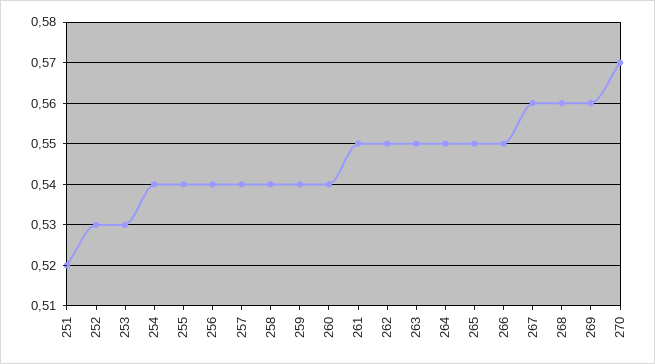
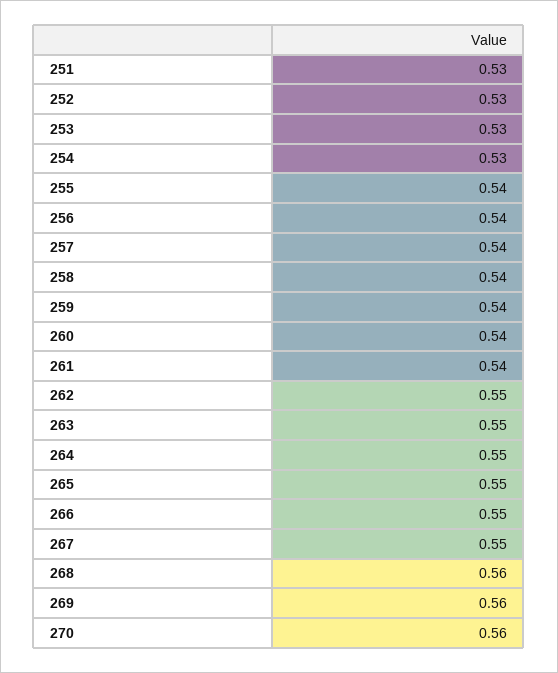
251: 0.52 -> 0.53
254: 0.54 -> 0.53
261: 0.55 -> 0.54
267: 0.56 -> 0.55
270: 0.57 -> 0.56

